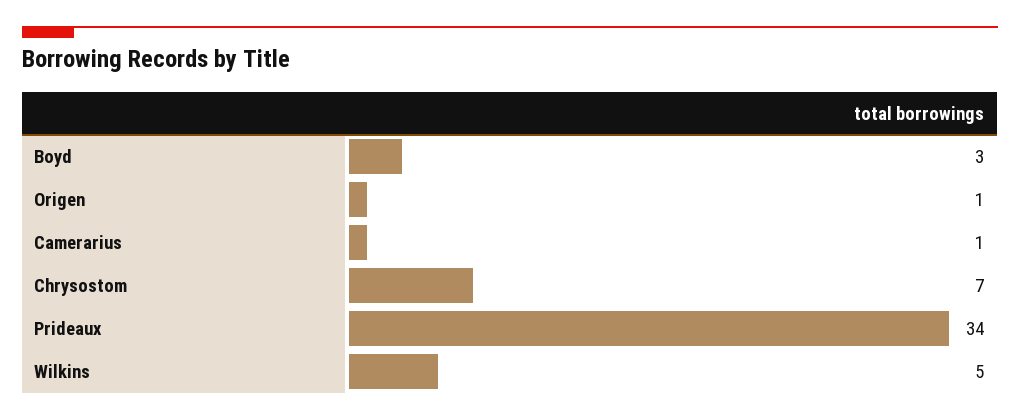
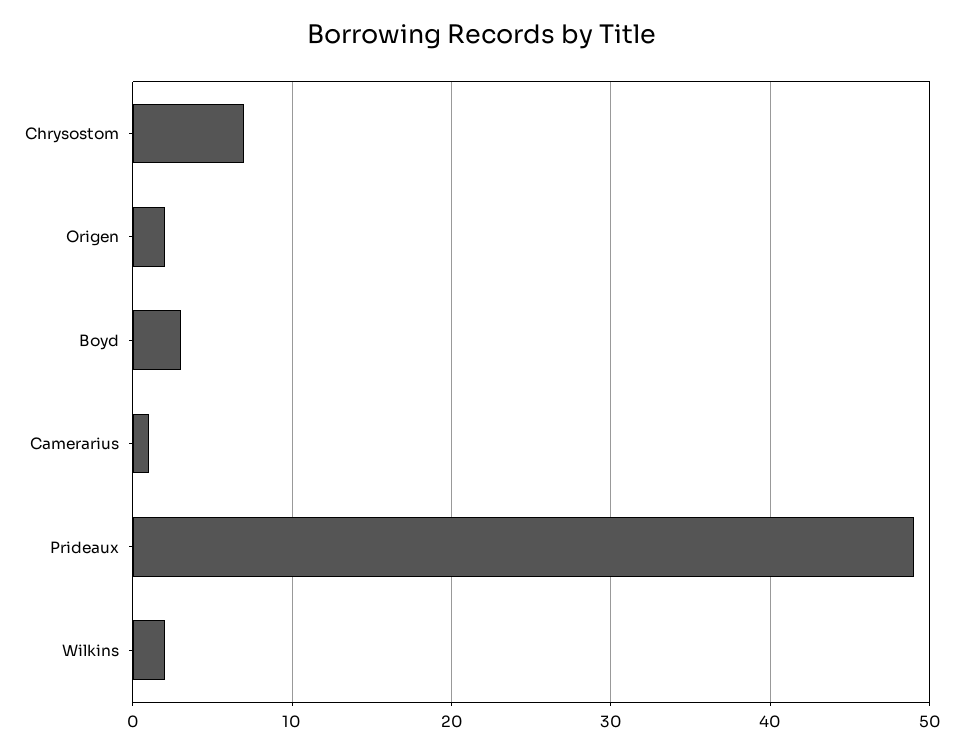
Origen: 1 -> 2
Prideaux: 34 -> 49
Wilkins: 5 -> 2

